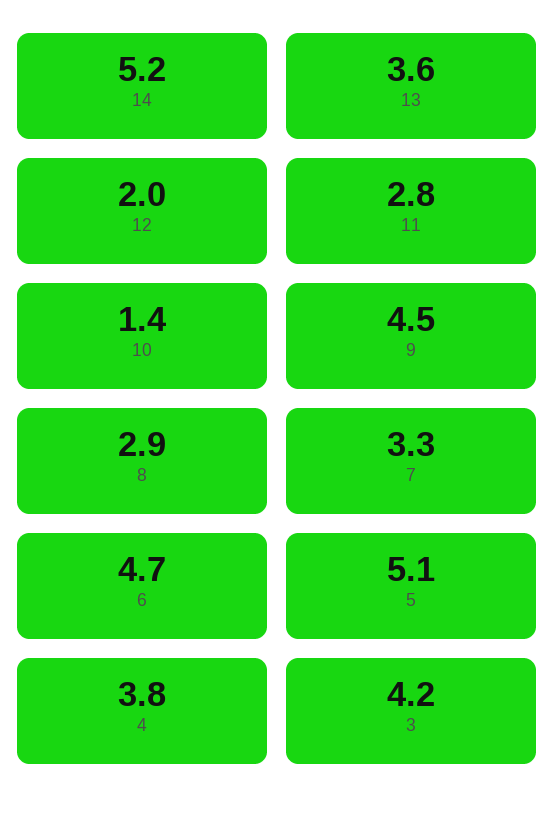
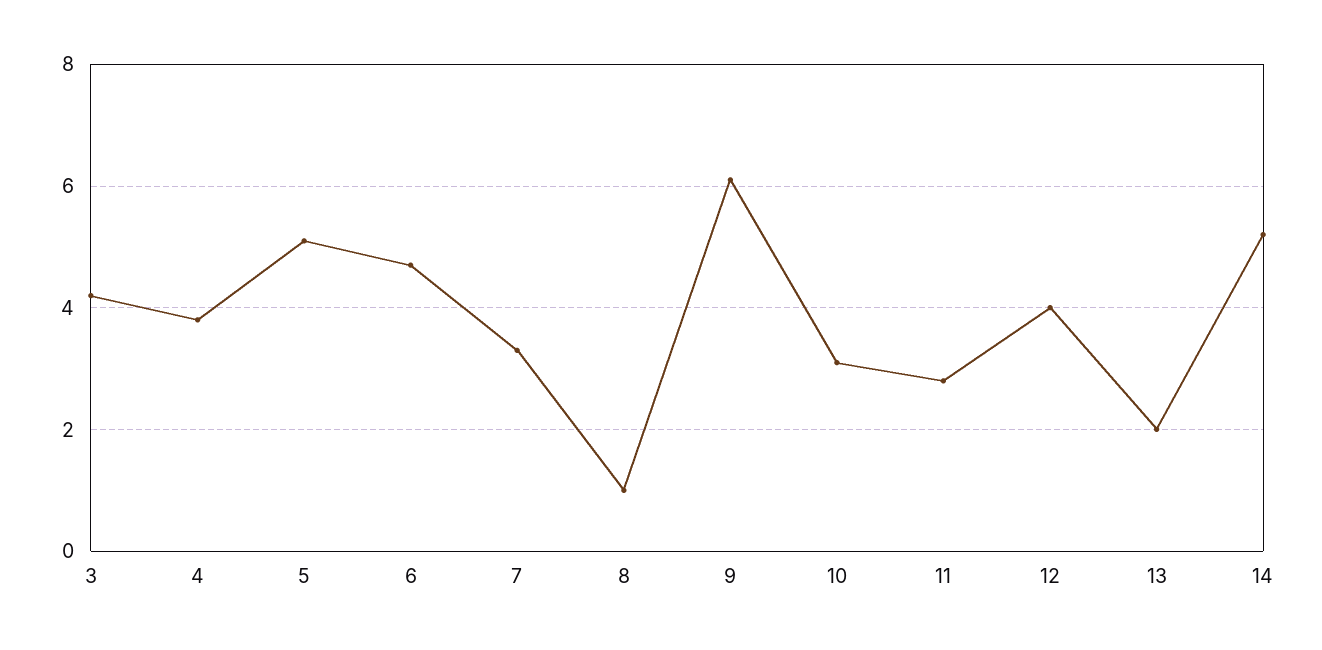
13: 3.6 -> 2
12: 2 -> 4
10: 1.4 -> 3
9: 4.5 -> 6
8: 2.9 -> 1

